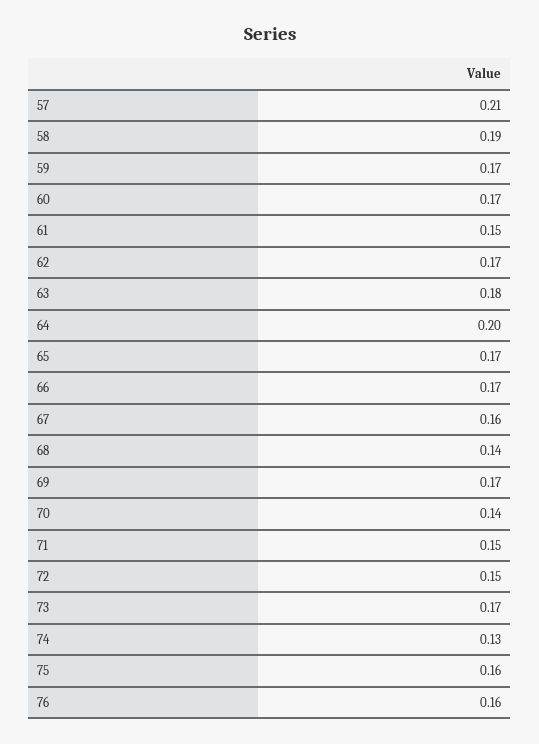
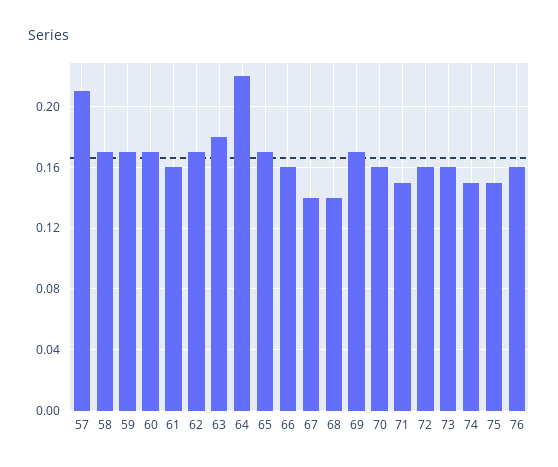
58: 0.19 -> 0.17
61: 0.15 -> 0.16
64: 0.2 -> 0.22
66: 0.17 -> 0.16
67: 0.16 -> 0.14
70: 0.14 -> 0.16
72: 0.15 -> 0.16
73: 0.17 -> 0.16
74: 0.13 -> 0.15
75: 0.16 -> 0.15

